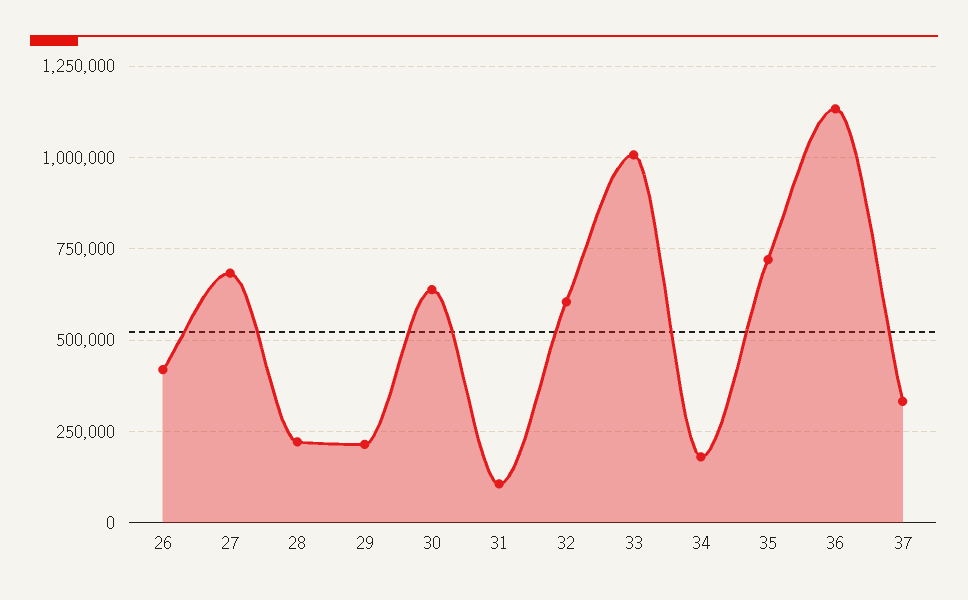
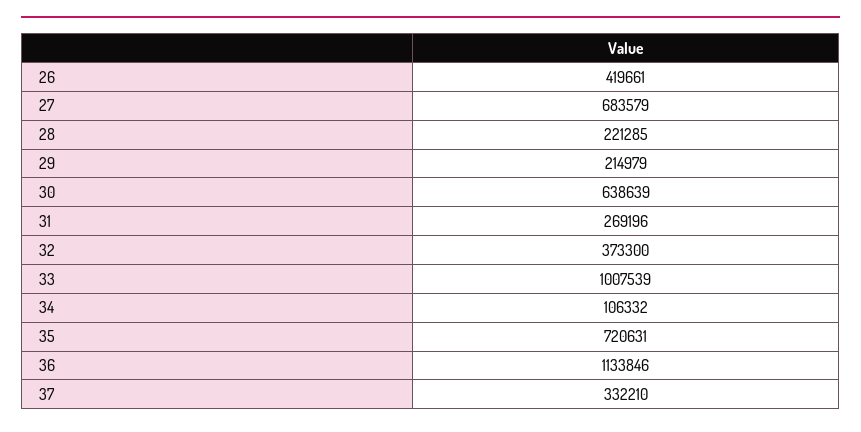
31: 100000 -> 269196
32: 600000 -> 373300
34: 175000 -> 106332

